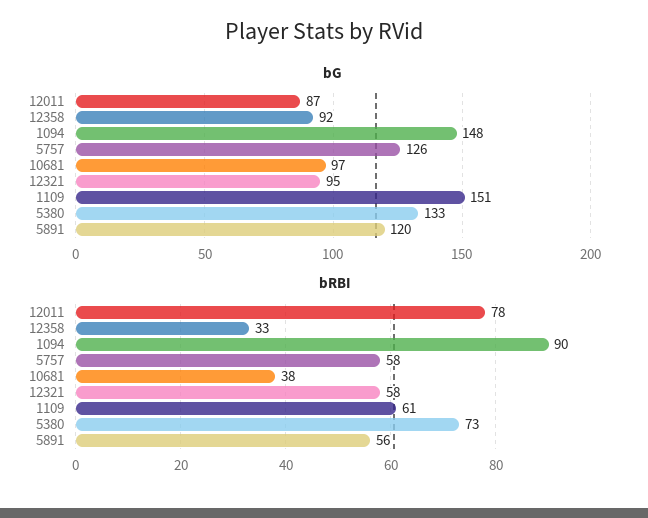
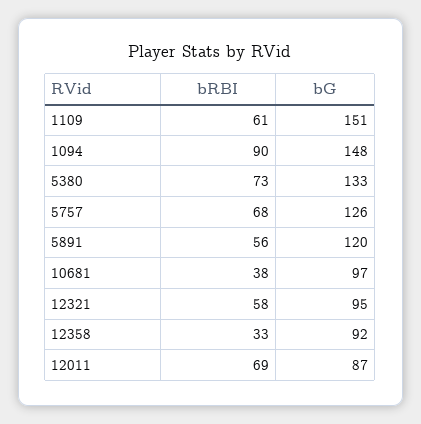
bRBI, 12011: 78 -> 69
bRBI, 5757: 58 -> 68

